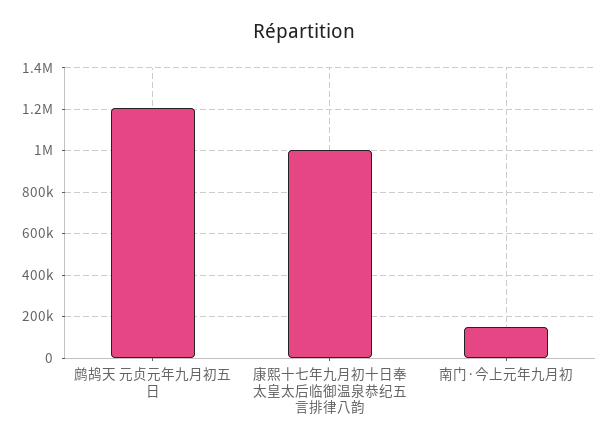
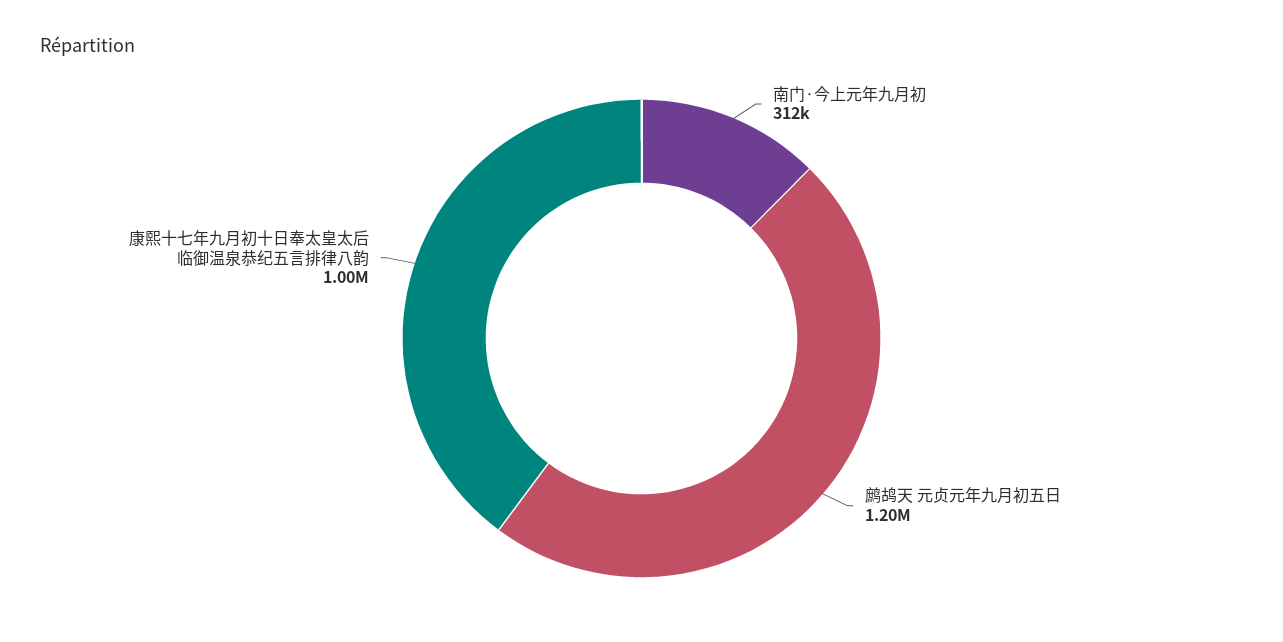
南门·今上元年九月初: 150000 -> 312000

